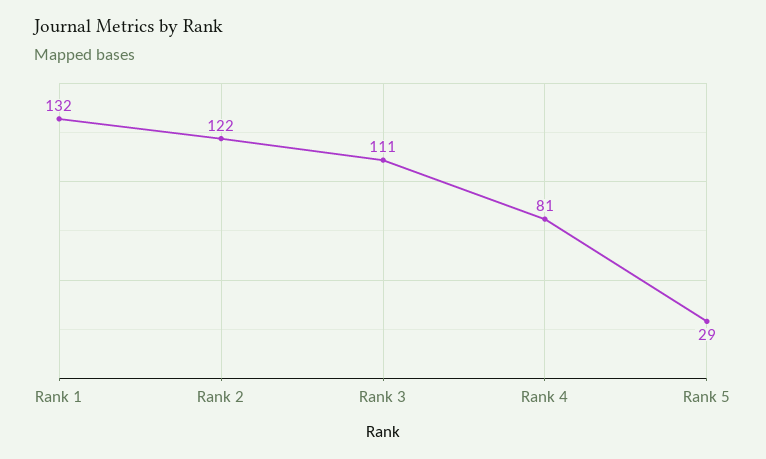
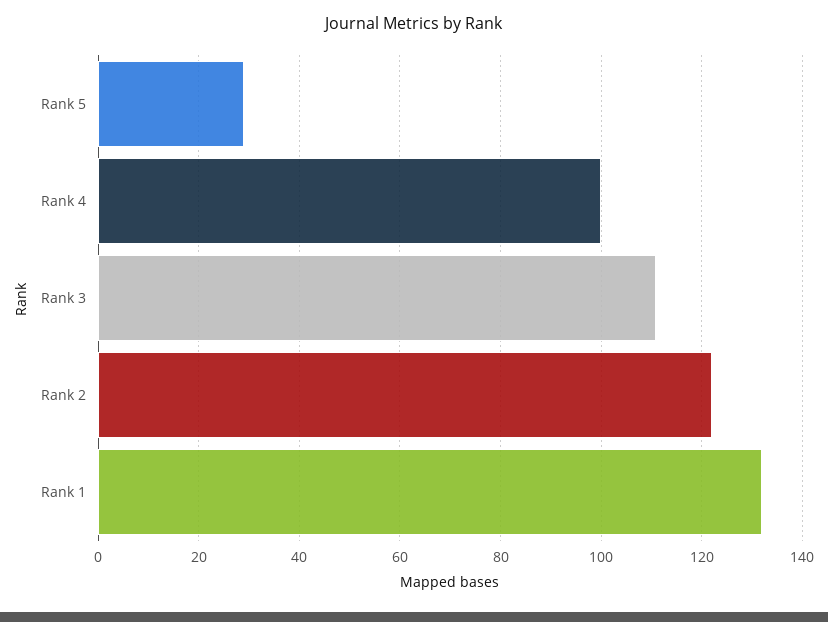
Rank 4: 81 -> 100

